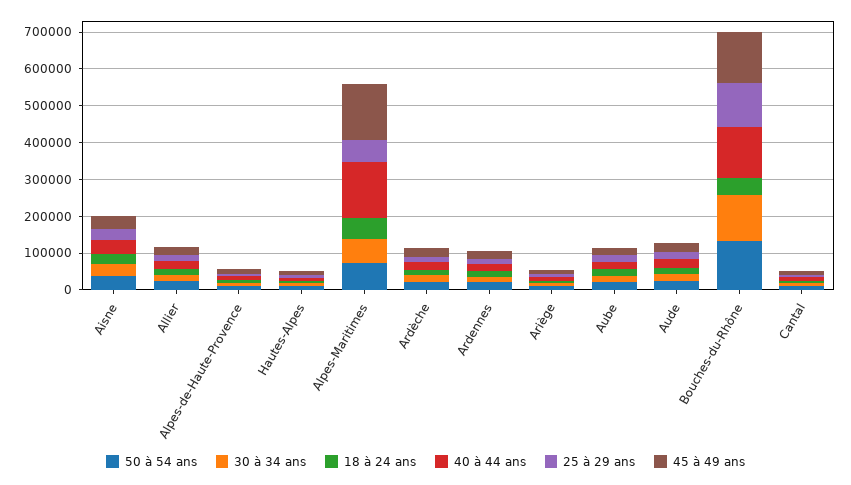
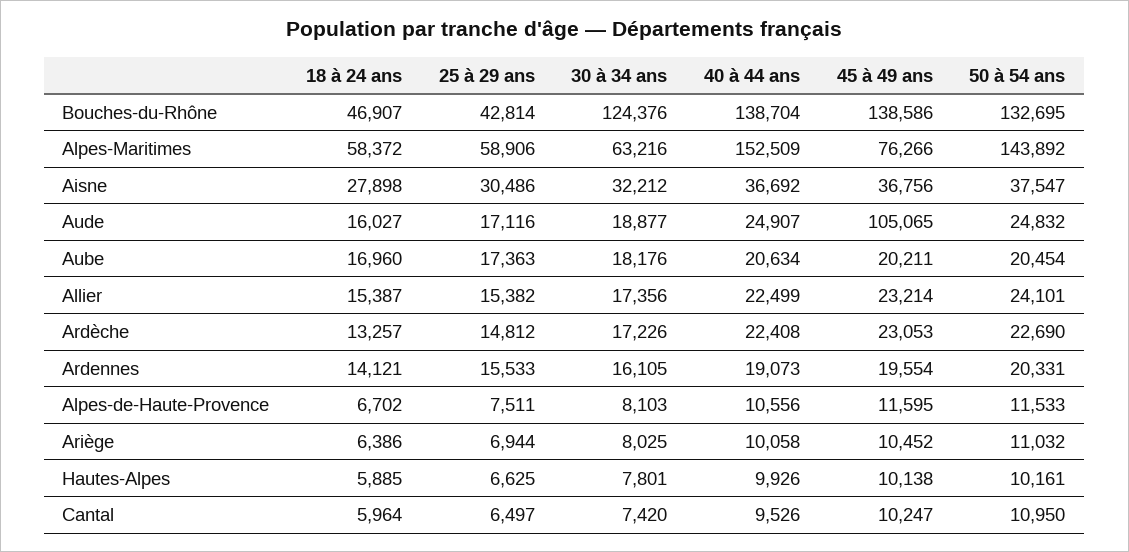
50 à 54 ans, Alpes-Maritimes: 75000 -> 143892
45 à 49 ans, Alpes-Maritimes: 150000 -> 76266
45 à 49 ans, Aude: 25000 -> 105065
25 à 29 ans, Bouches-du-Rhône: 125000 -> 42814

